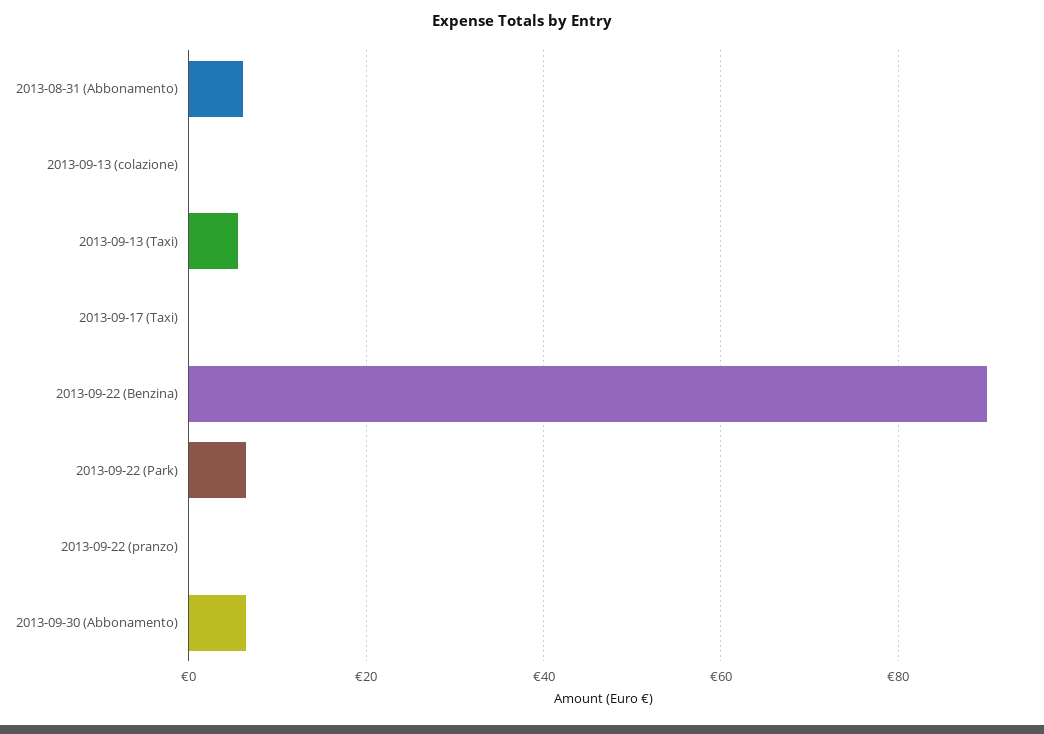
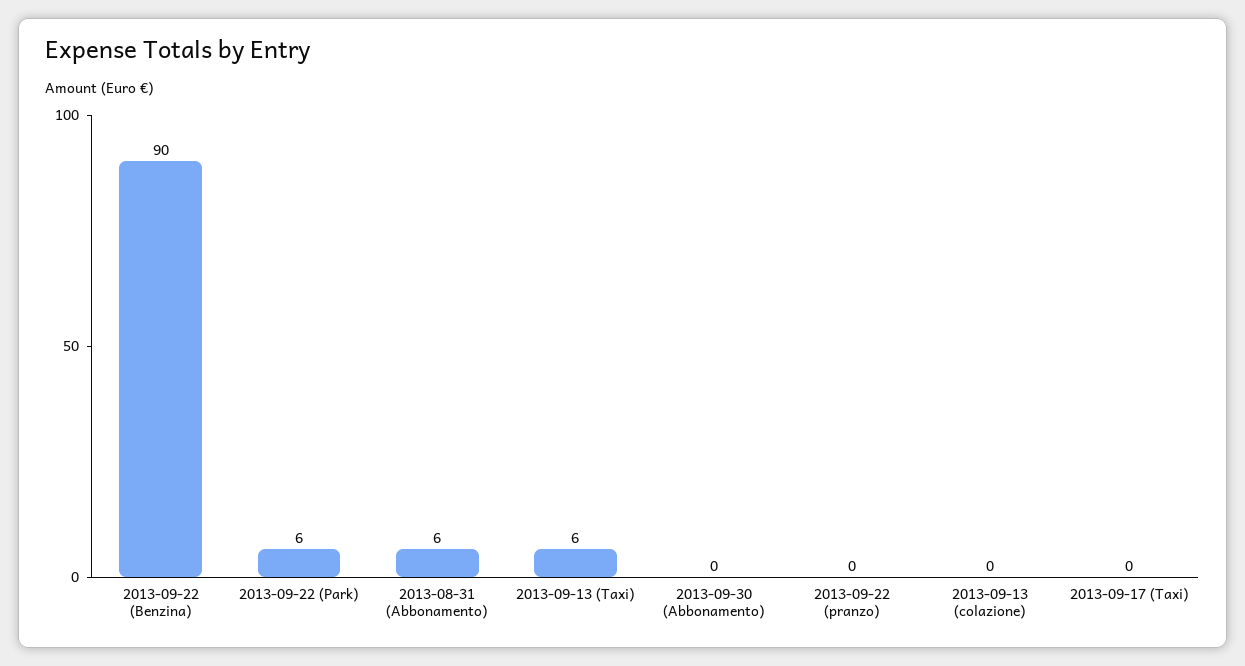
2013-09-30 (Abbonamento): 6 -> 0

